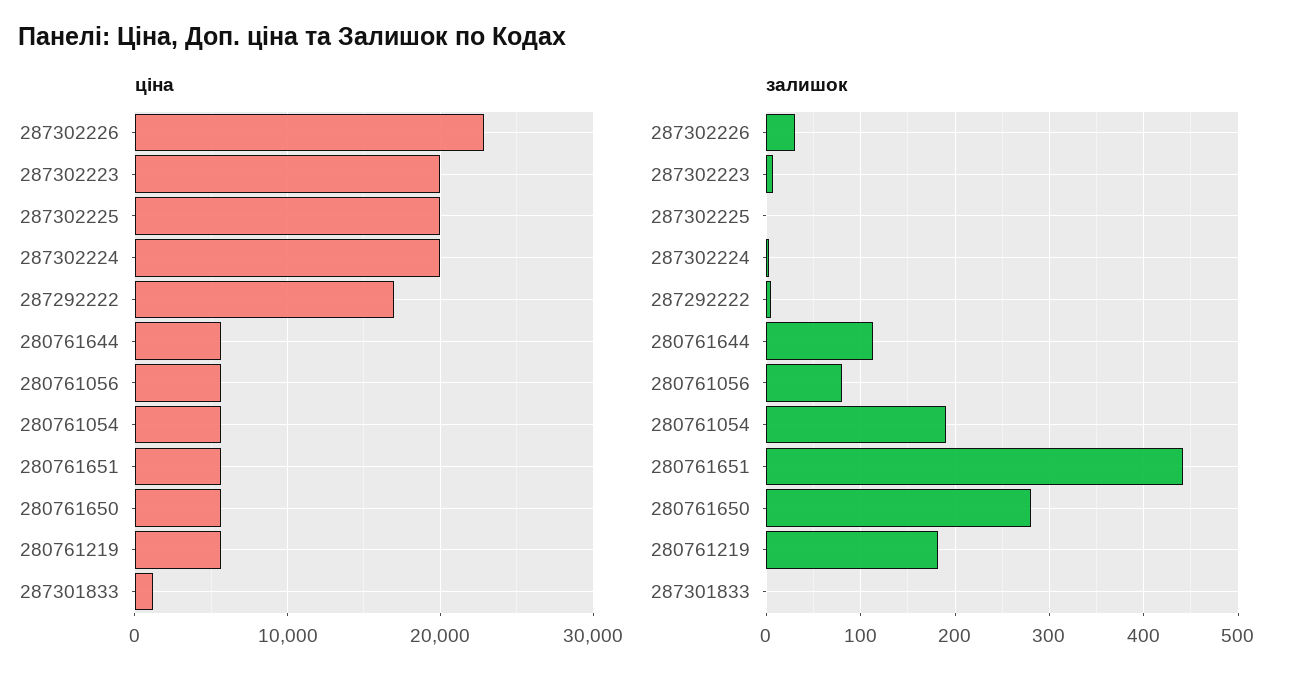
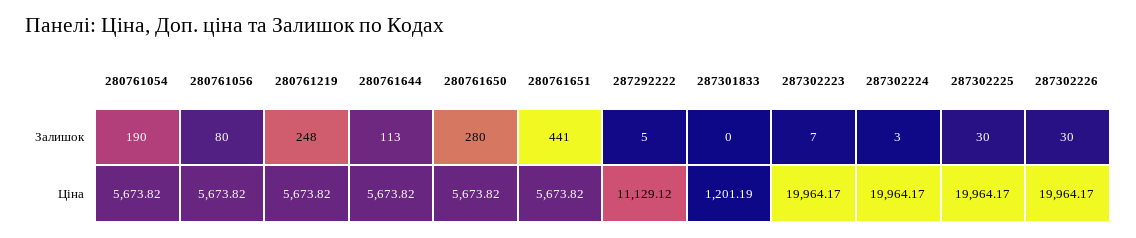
ціна, 287302226: 23000 -> 19964.17
ціна, 287292222: 17000 -> 11129.12
залишок, 287302225: 0 -> 30
залишок, 280761219: 180 -> 248

